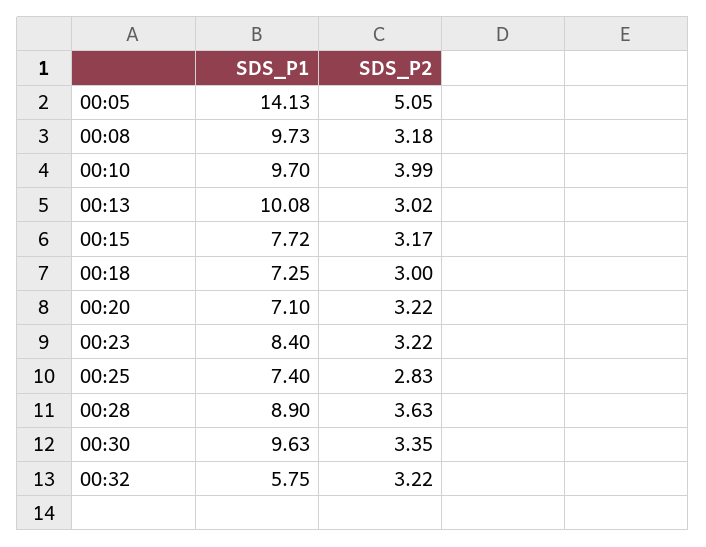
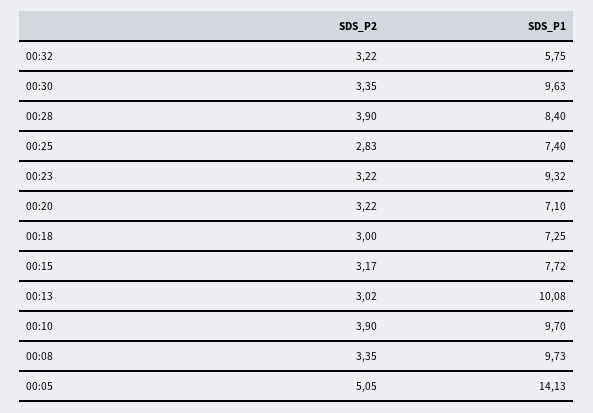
SDS_P2, 00:08: 3.18 -> 3.35
SDS_P2, 00:10: 3.99 -> 3.9
SDS_P1, 00:23: 8.4 -> 9.32
SDS_P1, 00:28: 8.9 -> 8.4
SDS_P2, 00:28: 3.63 -> 3.9

